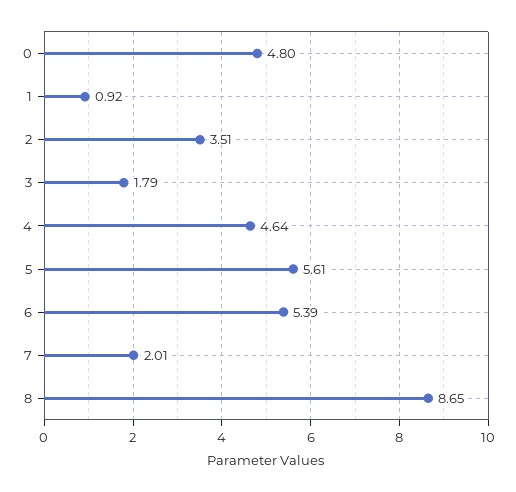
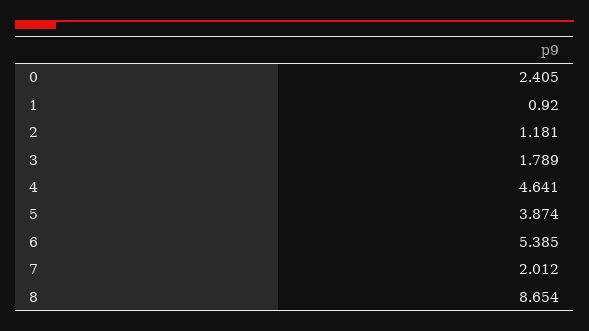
0: 4.8 -> 2.405
2: 3.51 -> 1.181
5: 5.61 -> 3.874

